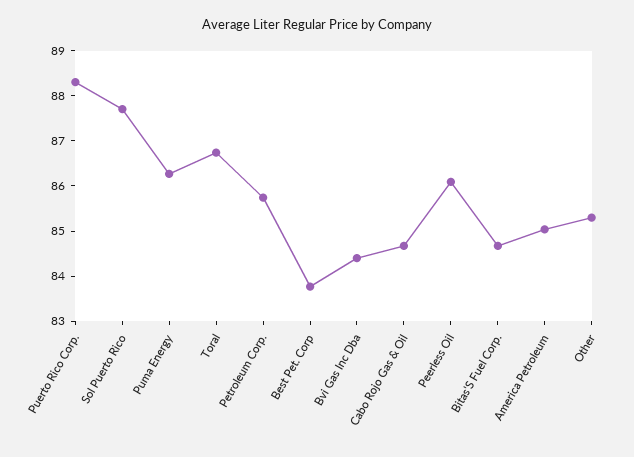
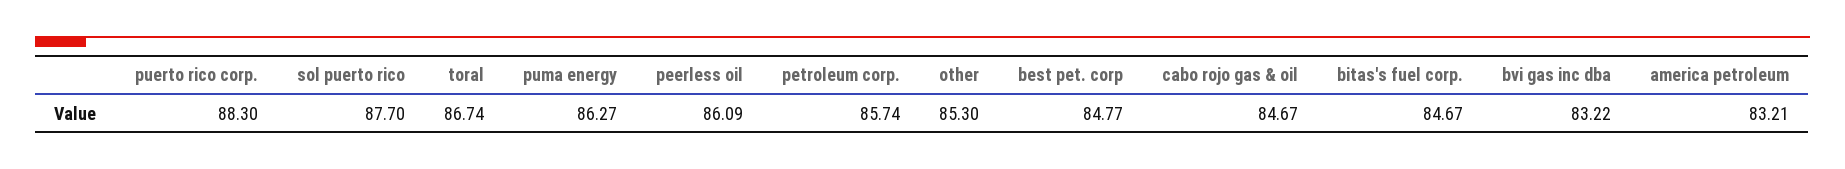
Best Pet. Corp: 83.8 -> 84.77
Bvi Gas Inc Dba: 84.4 -> 83.22
America Petroleum: 85 -> 83.21

